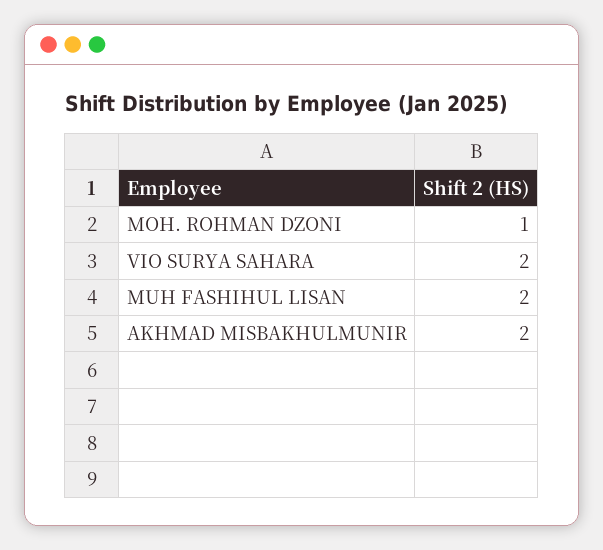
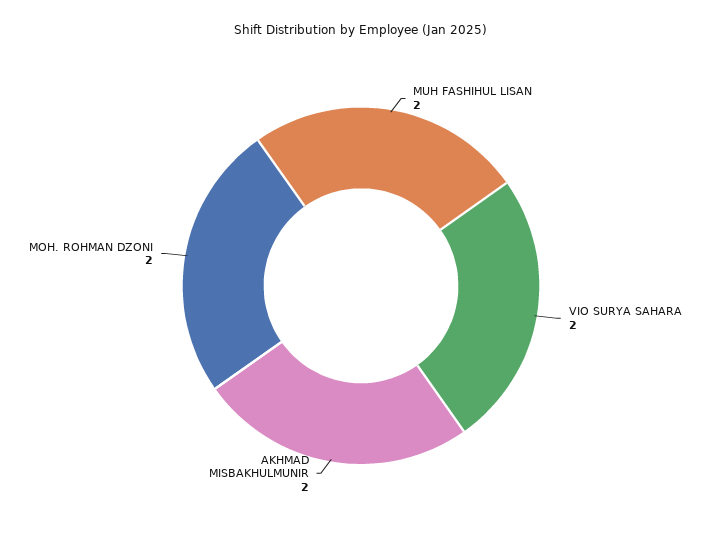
MOH. ROHMAN DZONI: 1 -> 2

